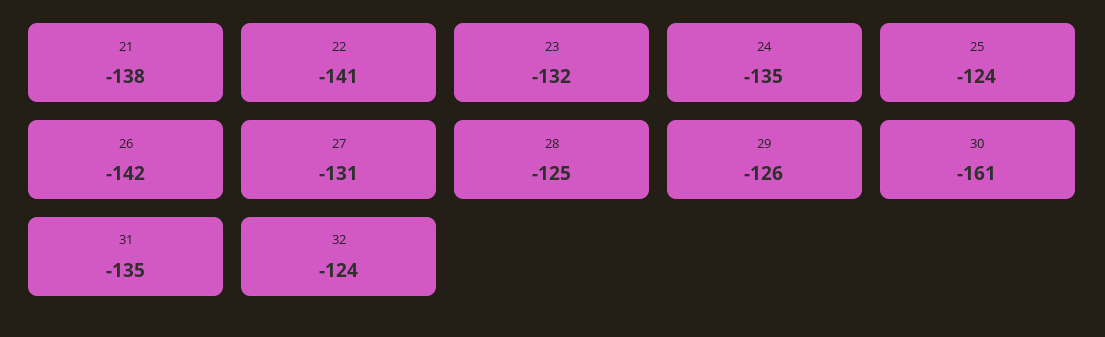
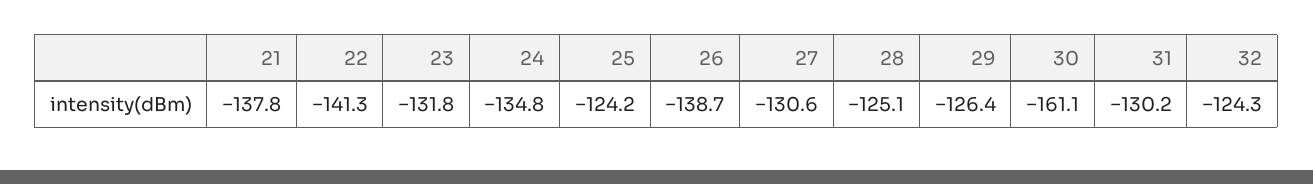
26: -142 -> -138.7
31: -135 -> -130.2

